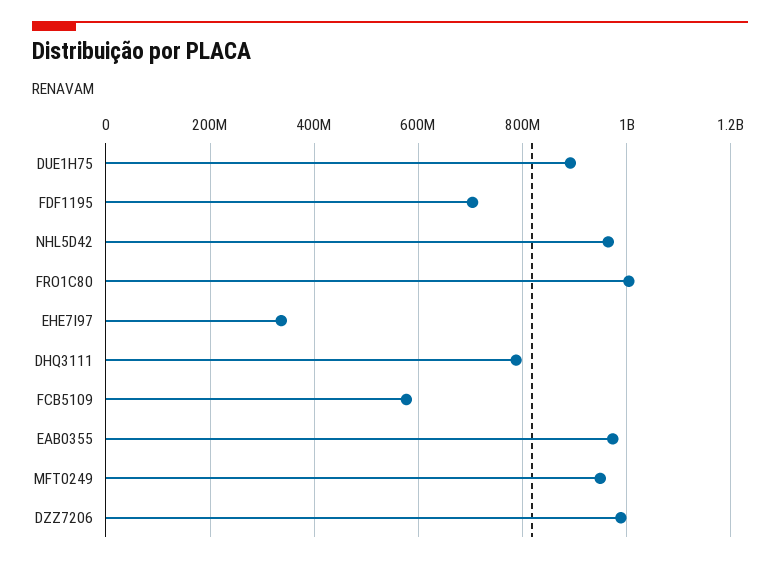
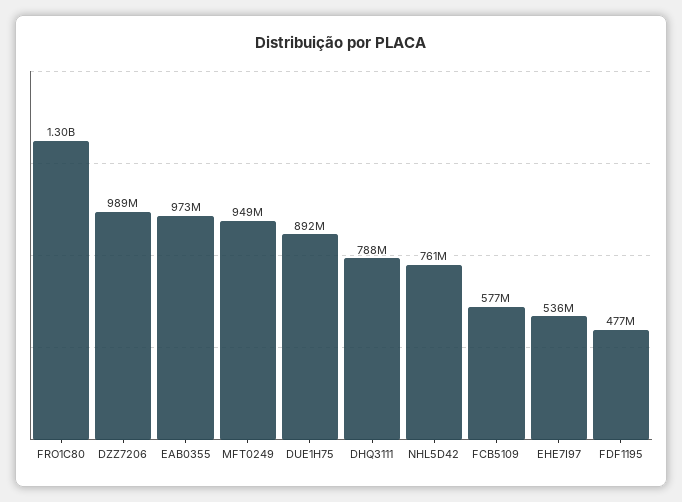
FDF1195: 700000000 -> 477000000
NHL5D42: 960000000 -> 761000000
FRO1C80: 1000000000 -> 1300000000
EHE7I97: 340000000 -> 536000000

